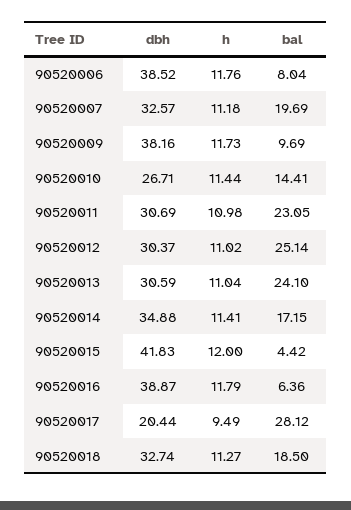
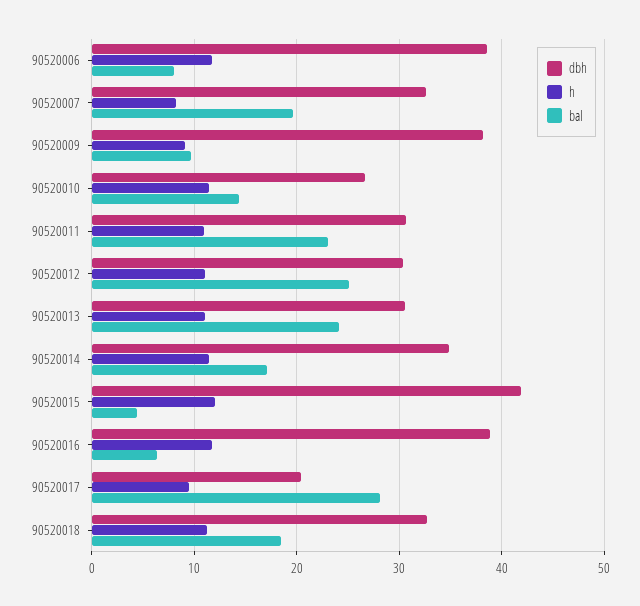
h, 90520007: 11.18 -> 8
h, 90520009: 11.73 -> 9

